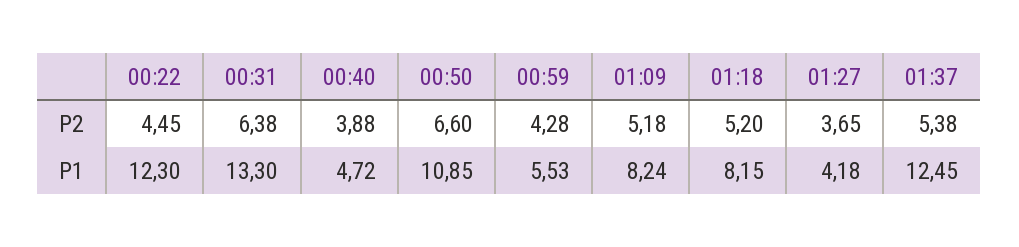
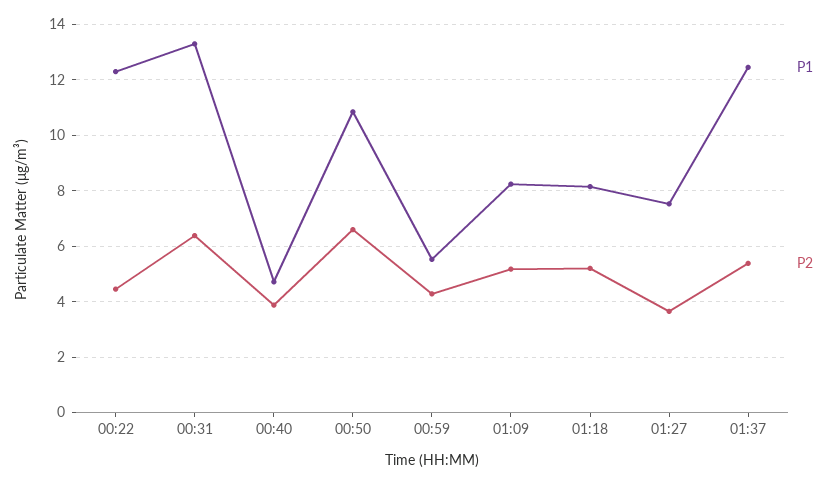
P1, 01:27: 4.18 -> 7.5

